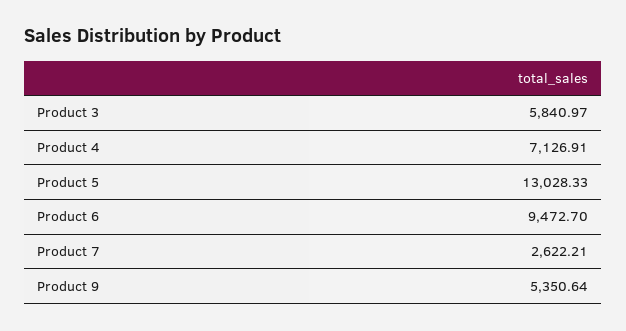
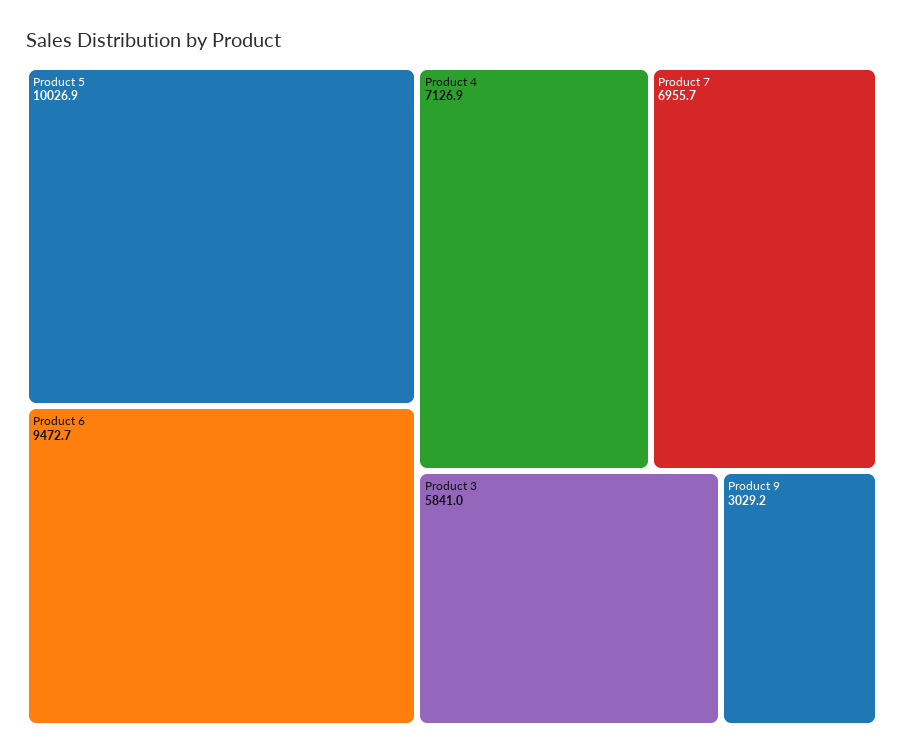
Product 5: 13028.33 -> 10026.9
Product 7: 2622.21 -> 6955.7
Product 9: 5350.64 -> 3029.2

